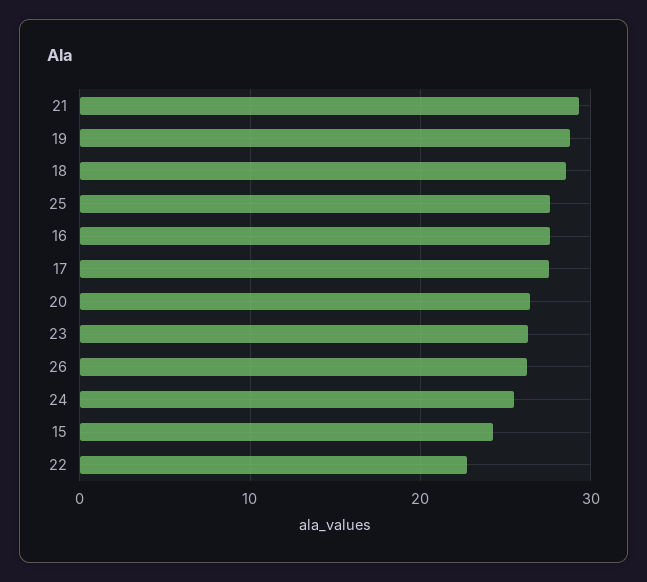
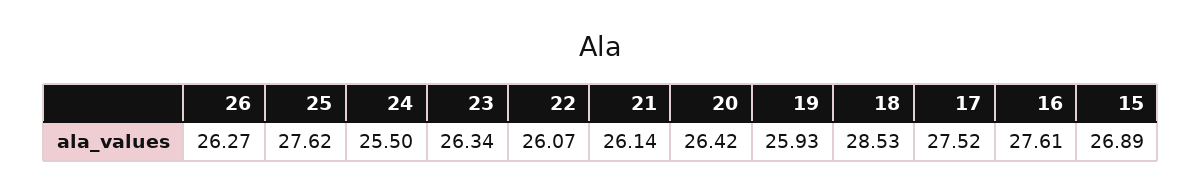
21: 29 -> 26.14
19: 29 -> 25.93
15: 24 -> 26.89
22: 23 -> 26.07

